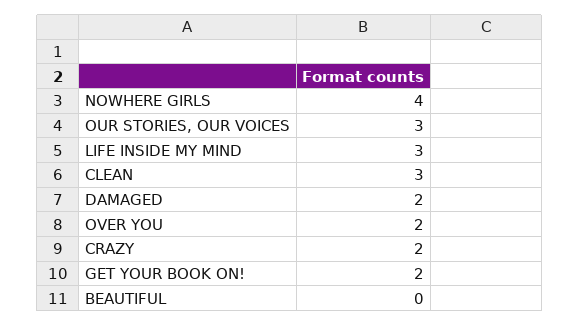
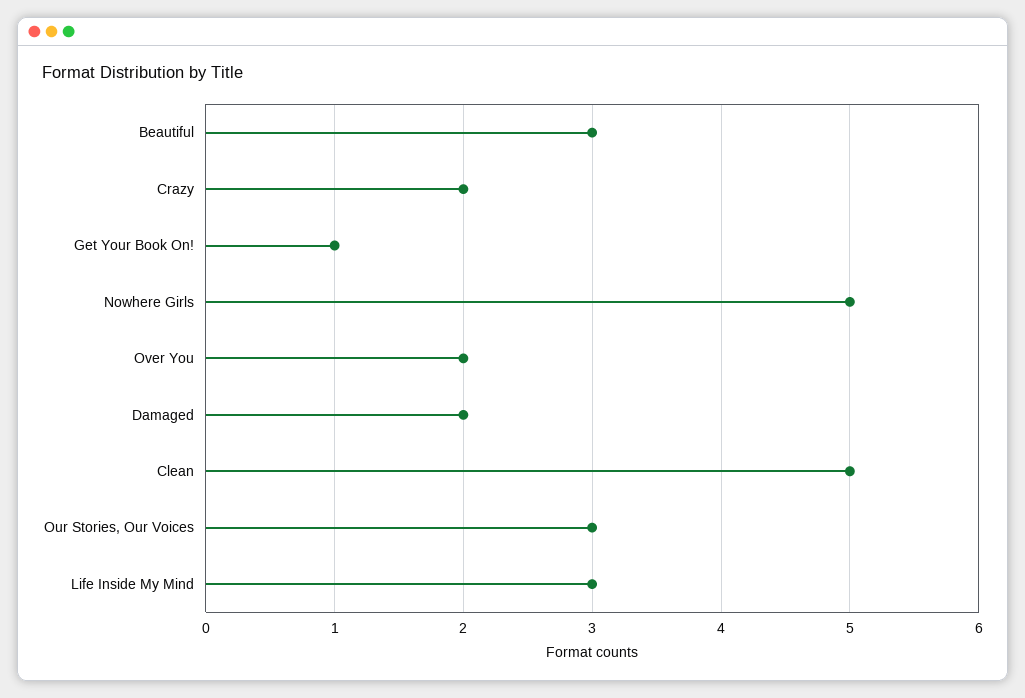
NOWHERE GIRLS: 4 -> 5
CLEAN: 3 -> 5
GET YOUR BOOK ON!: 2 -> 1
BEAUTIFUL: 0 -> 3

